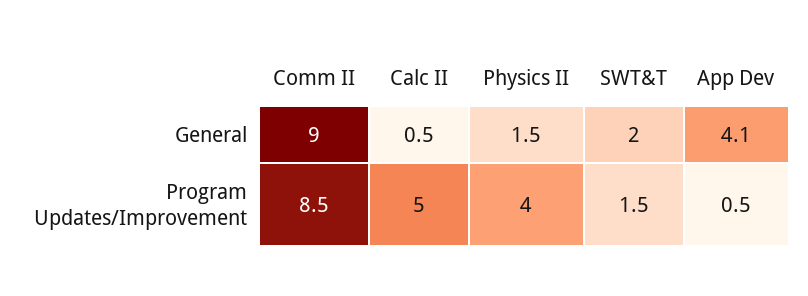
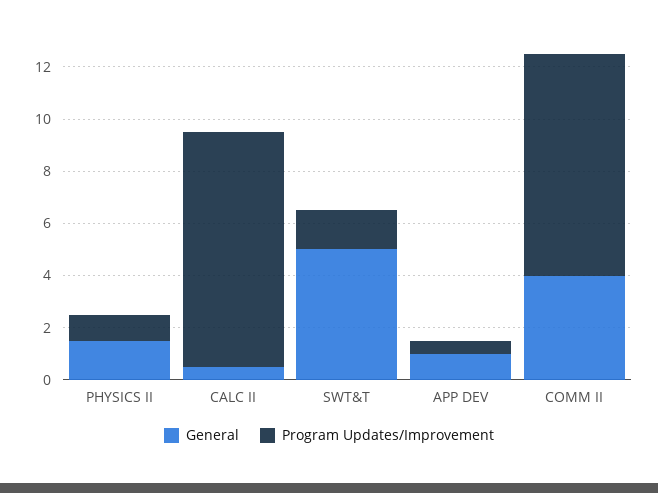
General, Comm II: 9 -> 4
General, SWT&T: 2 -> 5
General, App Dev: 4.1 -> 1
Program Updates/Improvement, Calc II: 5 -> 9
Program Updates/Improvement, Physics II: 4 -> 1

